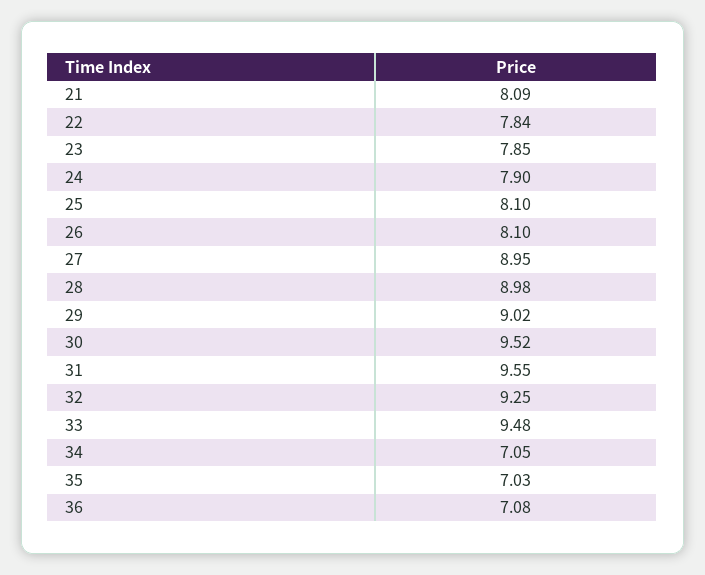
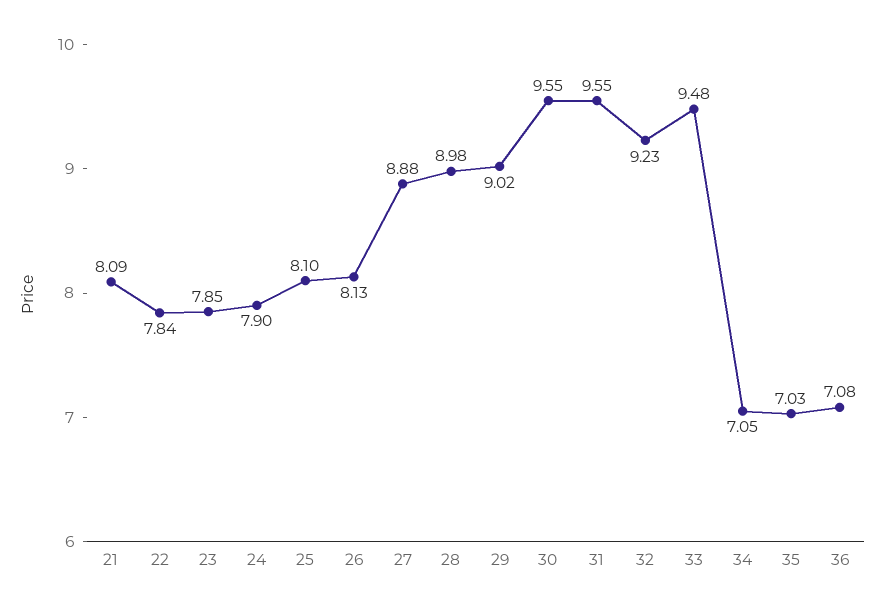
26: 8.1 -> 8.13
27: 8.95 -> 8.88
30: 9.52 -> 9.55
32: 9.25 -> 9.23

